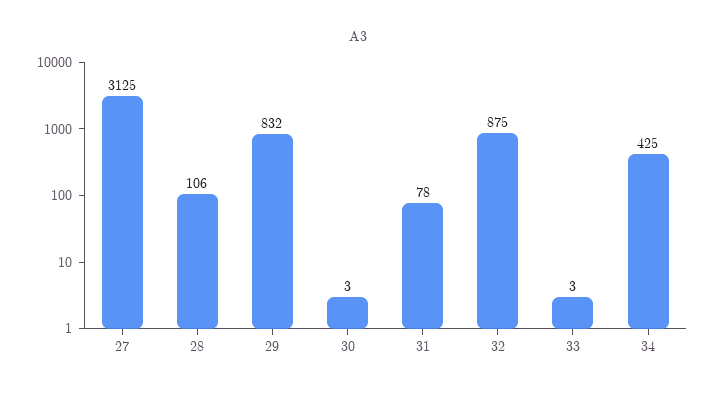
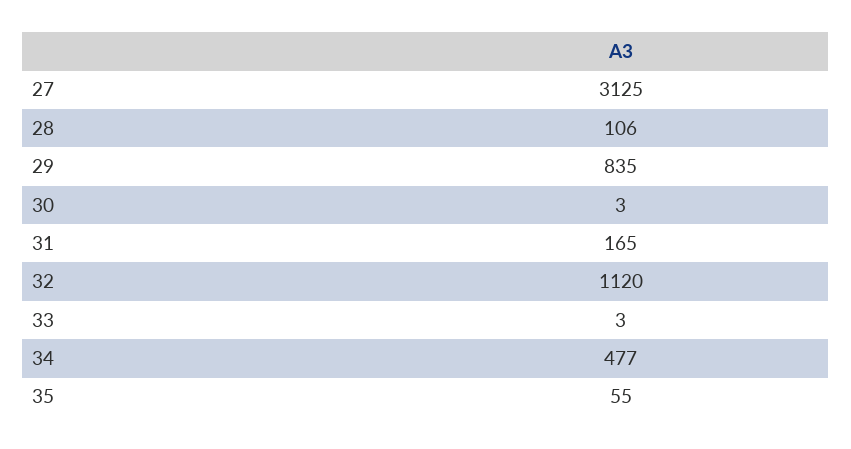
29: 832 -> 835
31: 78 -> 165
32: 875 -> 1120
34: 425 -> 477
35: none -> 55

